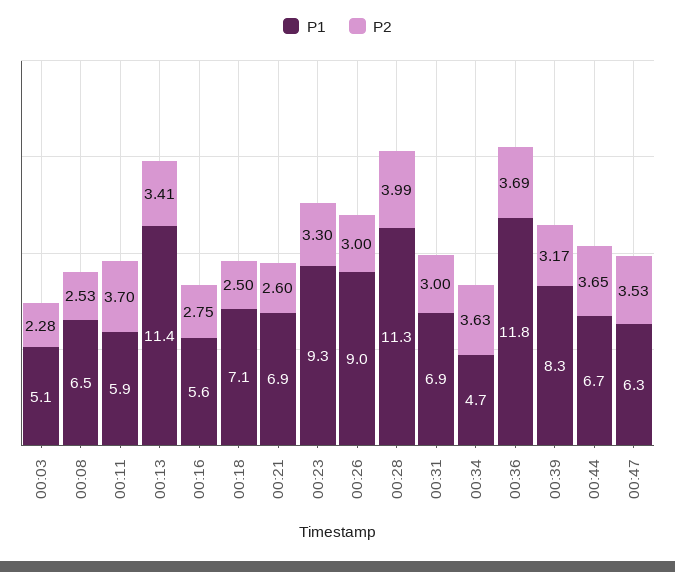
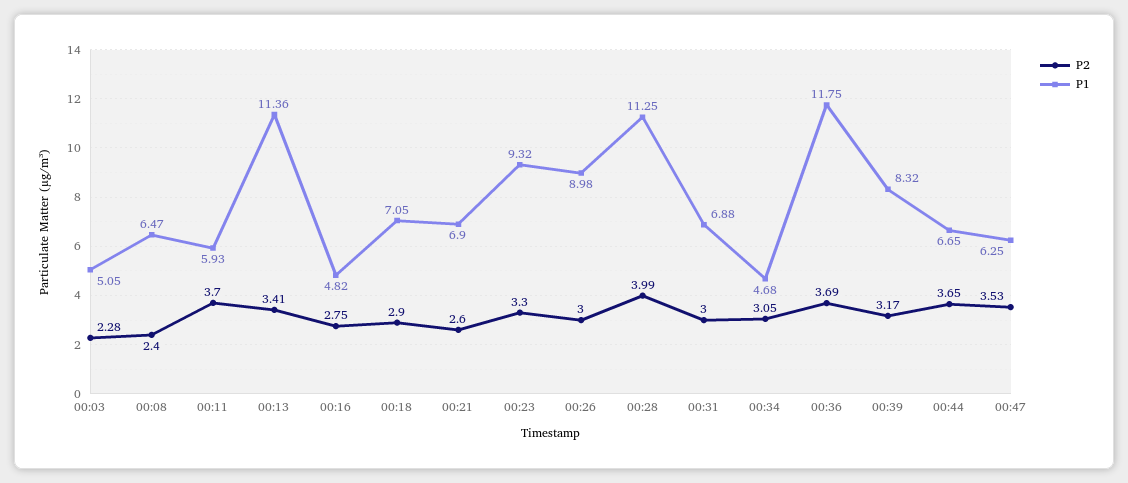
P2, 00:08: 2.53 -> 2.4
P1, 00:16: 5.6 -> 4.82
P2, 00:18: 2.5 -> 2.9
P2, 00:34: 3.63 -> 3.05

